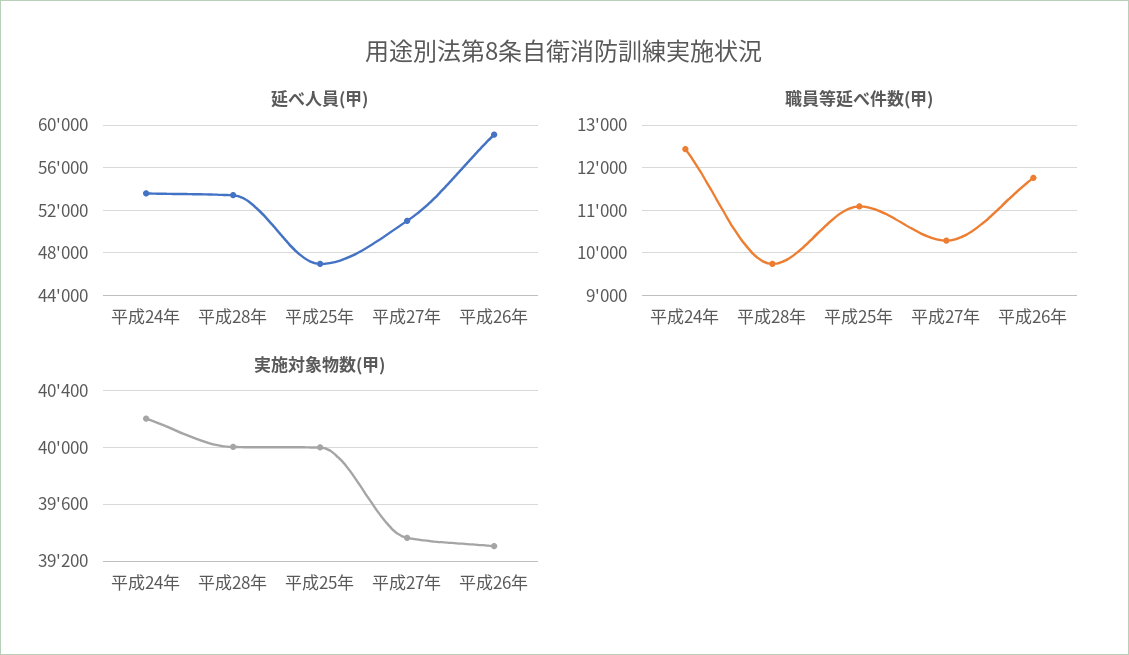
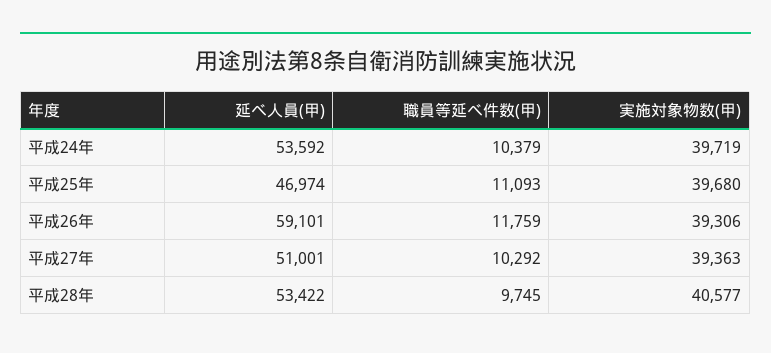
職員等延べ件数(甲), 平成24年: 12400 -> 10379
実施対象物数(甲), 平成24年: 40200 -> 39719
実施対象物数(甲), 平成28年: 40000 -> 40577
実施対象物数(甲), 平成25年: 40000 -> 39680

